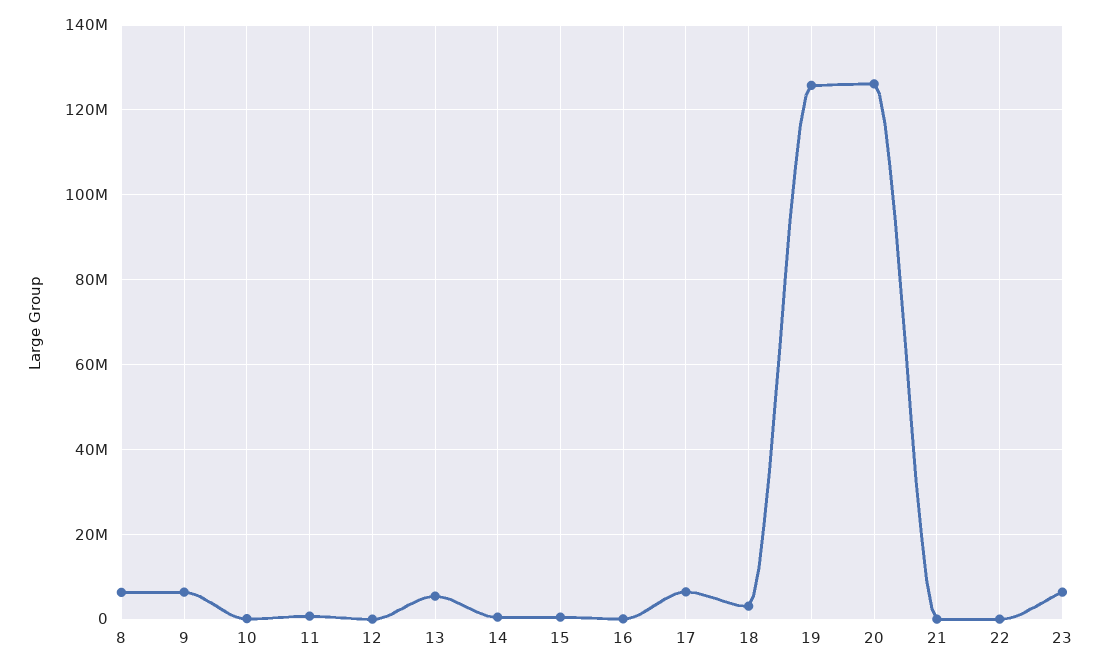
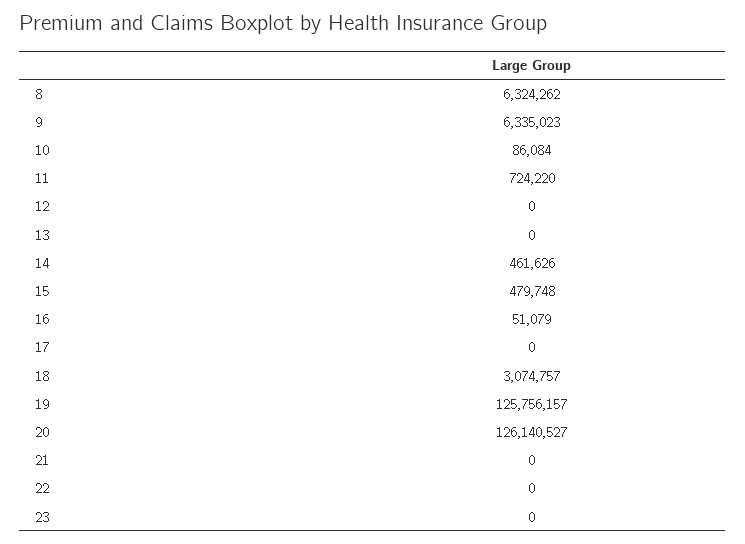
13: 6000000 -> 0
17: 6000000 -> 0
23: 6000000 -> 0

